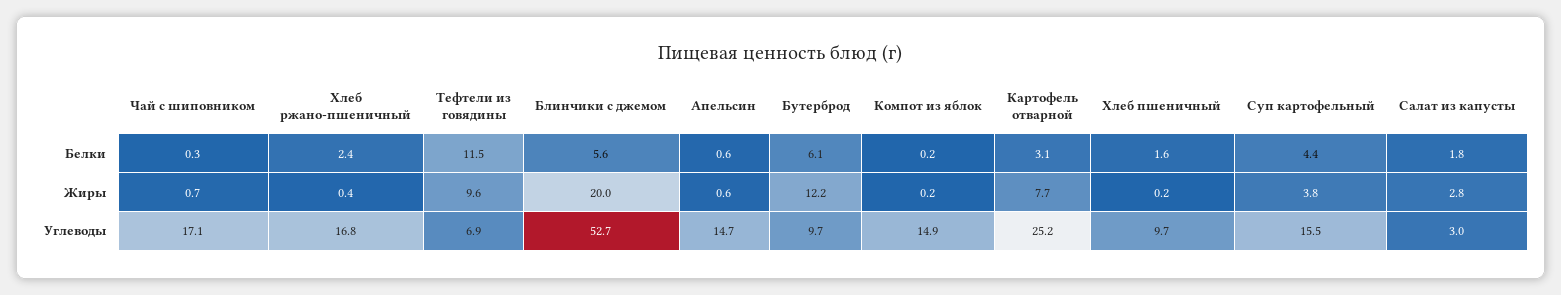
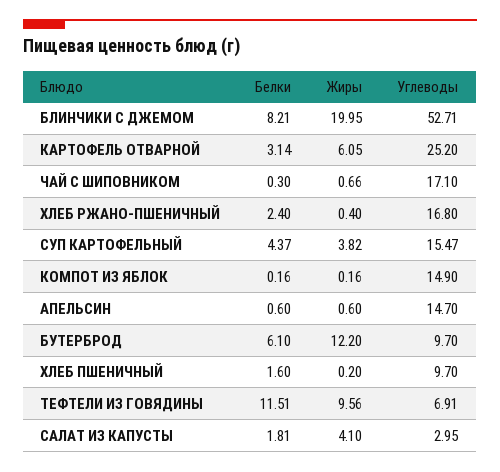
Блинчики с джемом, Белки: 5.6 -> 8.21
Картофель отварной, Жиры: 7.7 -> 6.05
Салат из капусты, Жиры: 2.8 -> 4.1

